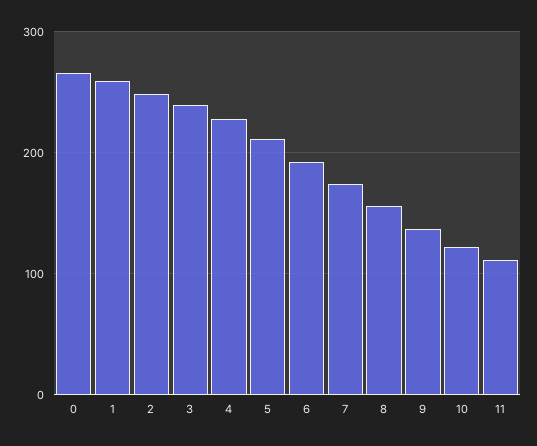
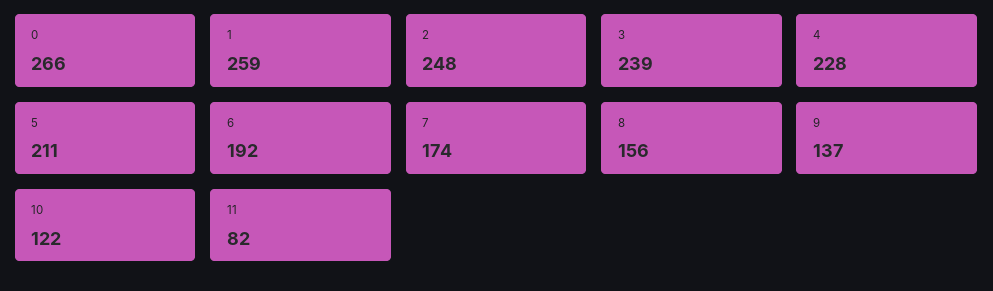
11: 110 -> 82

